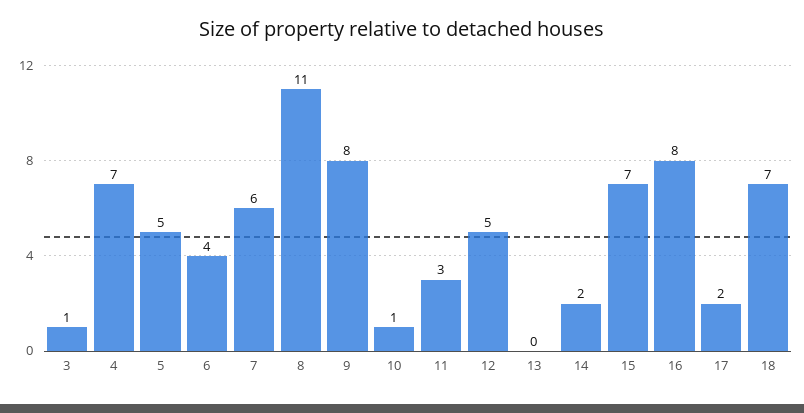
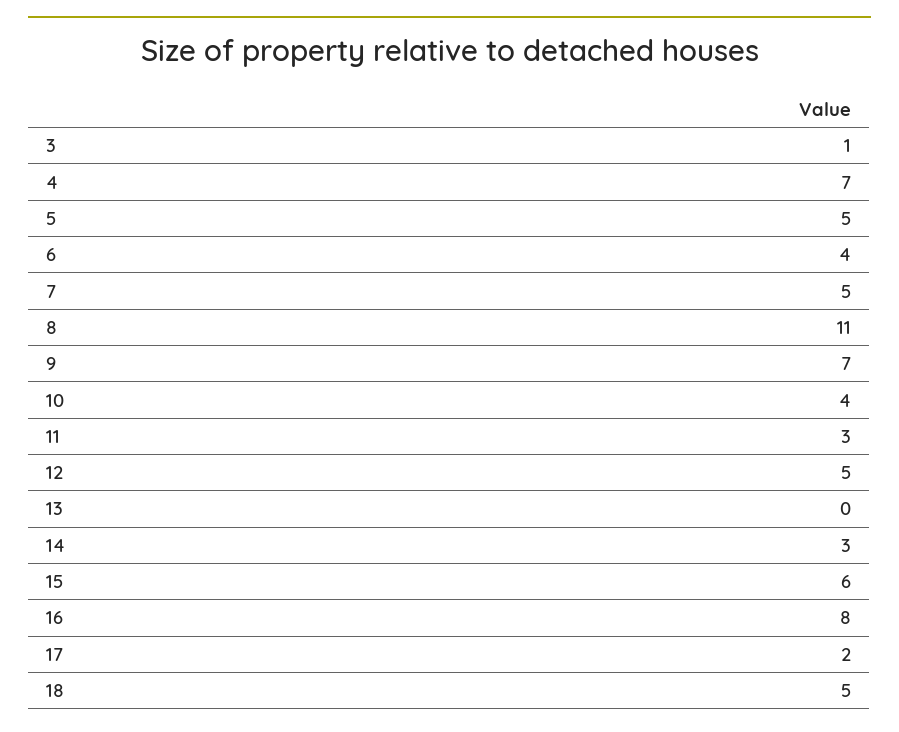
7: 6 -> 5
9: 8 -> 7
10: 1 -> 4
14: 2 -> 3
15: 7 -> 6
18: 7 -> 5

